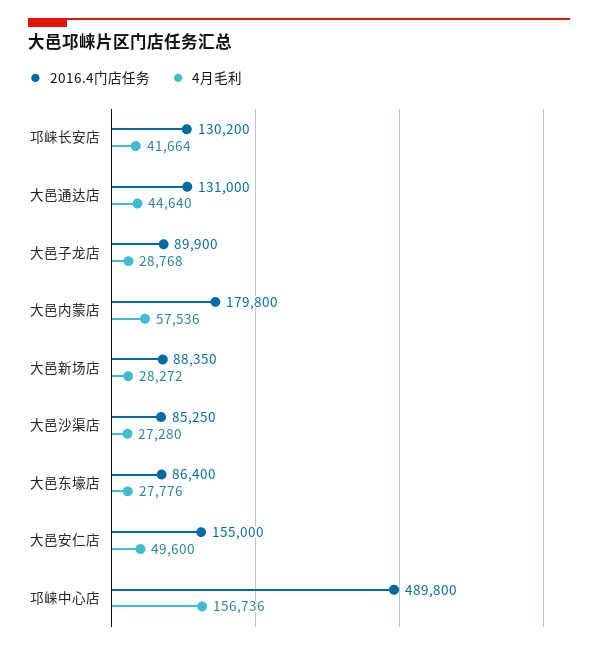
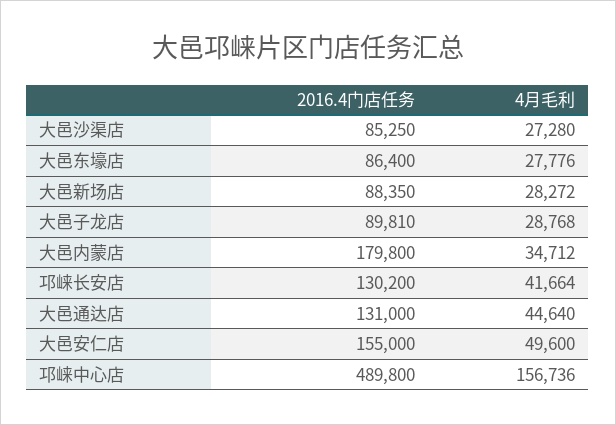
2016.4门店任务, 大邑子龙店: 89900 -> 89810
4月毛利, 大邑内蒙店: 57536 -> 34712

